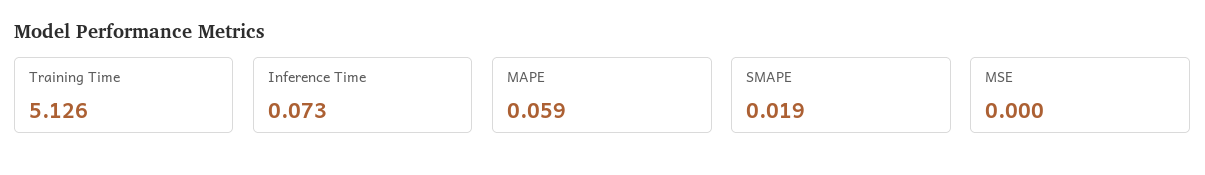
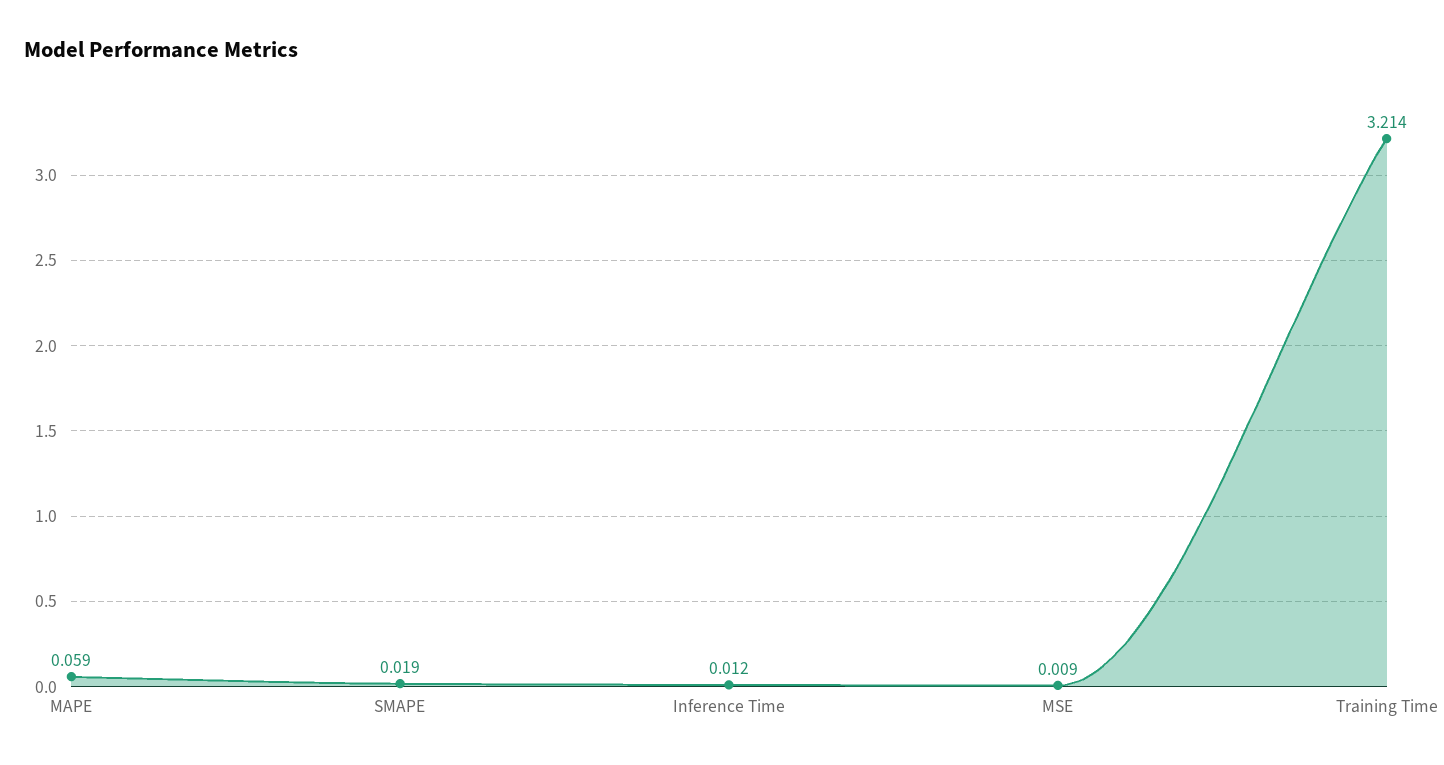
Training Time: 5.126 -> 3.214
Inference Time: 0.073 -> 0.012
MSE: 0 -> 0.009

